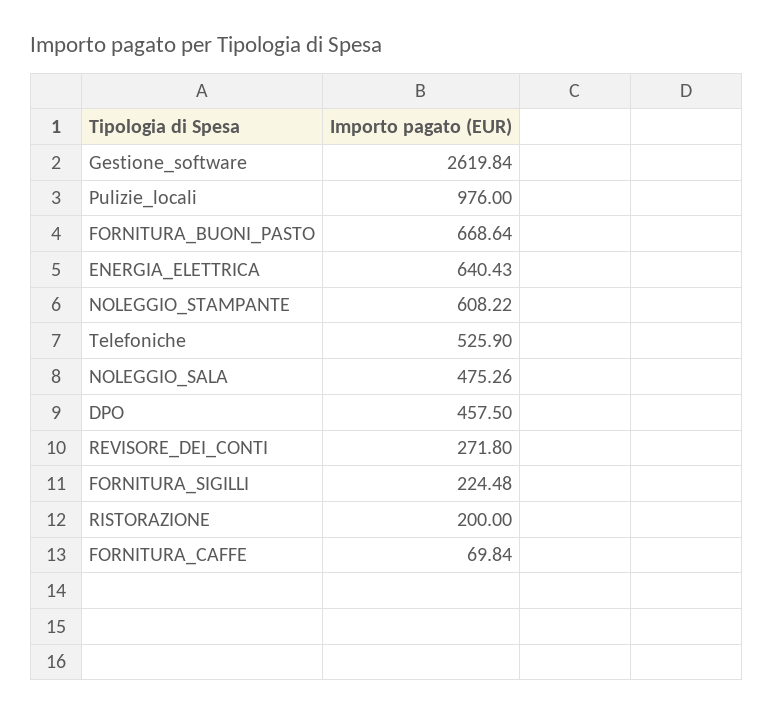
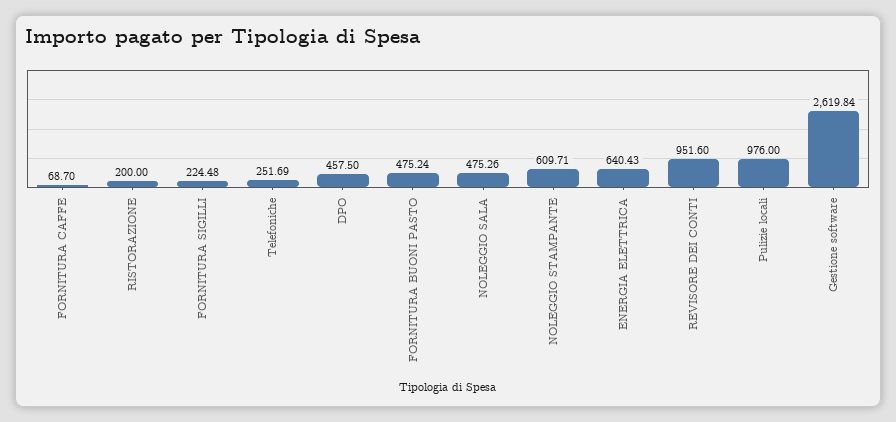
FORNITURA_BUONI_PASTO: 668.64 -> 475.24
NOLEGGIO_STAMPANTE: 608.22 -> 609.71
Telefoniche: 525.9 -> 251.69
REVISORE_DEI_CONTI: 271.8 -> 951.6
FORNITURA_CAFFE: 69.84 -> 68.7

